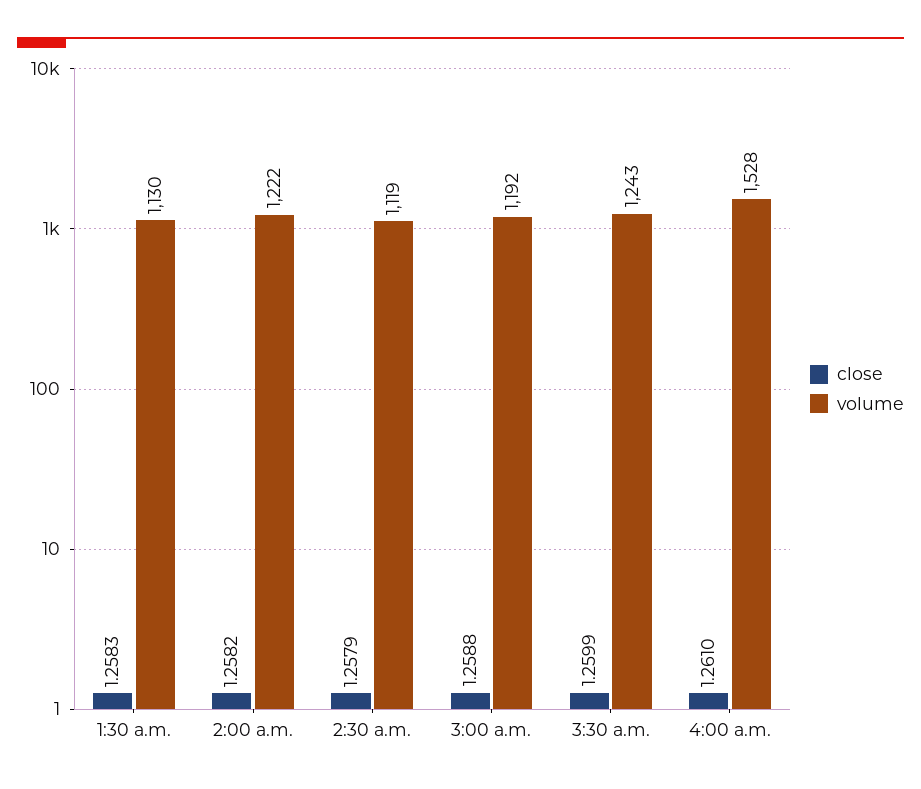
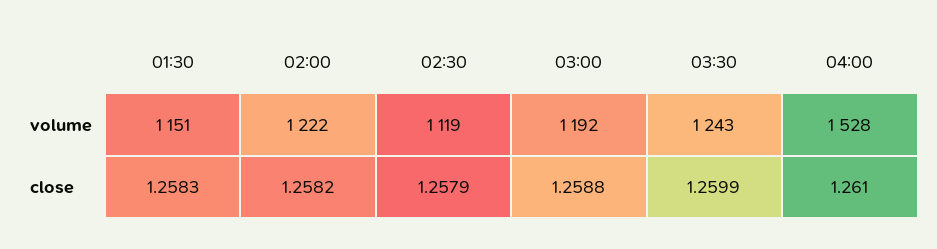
volume, 1:30 a.m.: 1130 -> 1151

